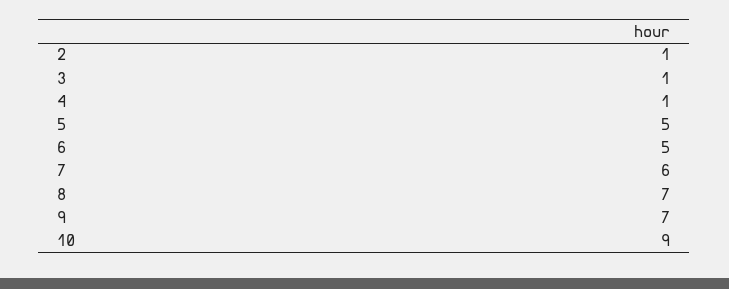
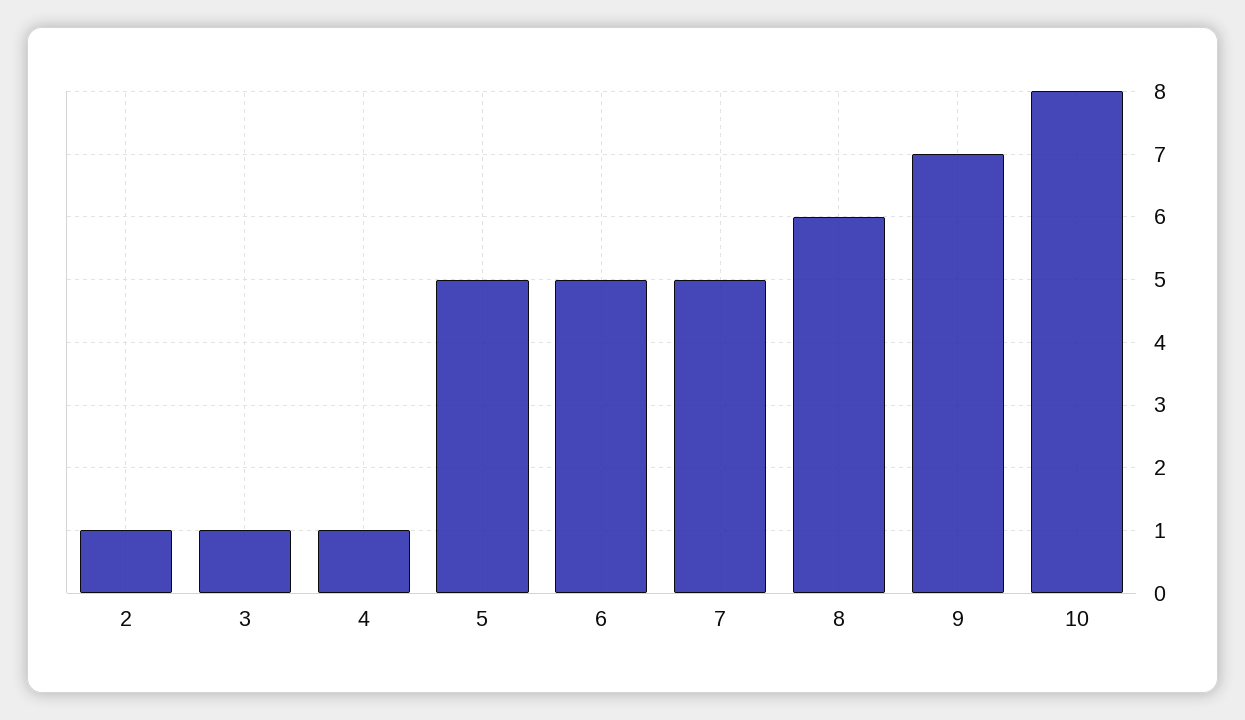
7: 6 -> 5
8: 7 -> 6
10: 9 -> 8

